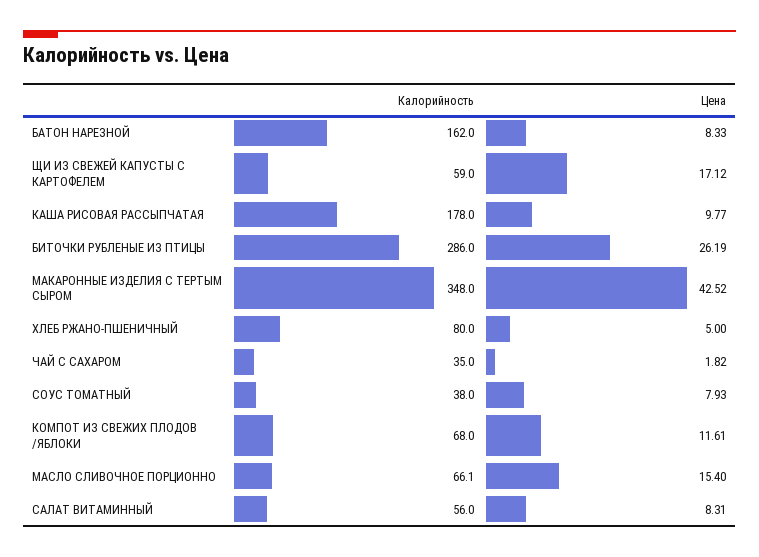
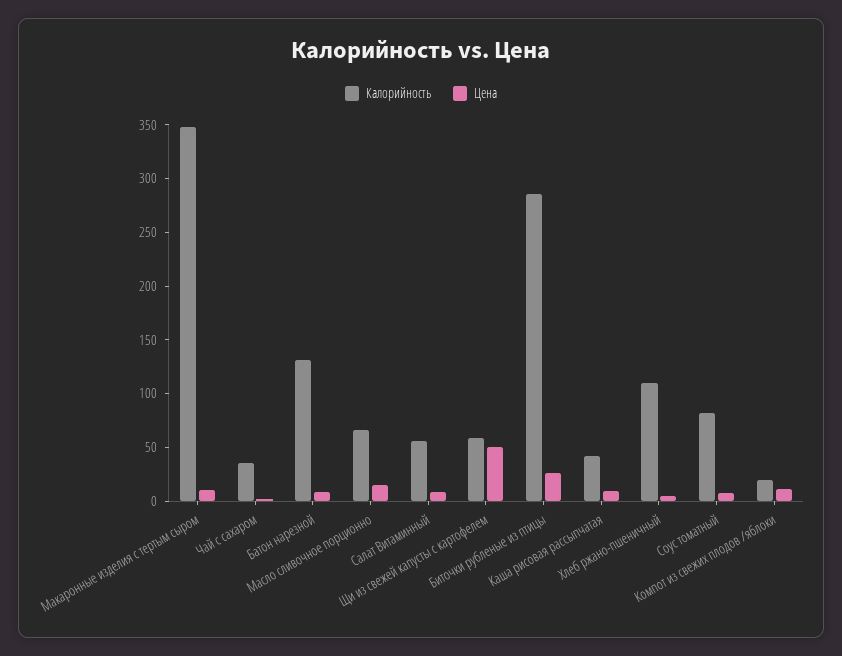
Калорийность, БАТОН НАРЕЗНОЙ: 162 -> 130
Цена, ЩИ ИЗ СВЕЖЕЙ КАПУСТЫ С КАРТОФЕЛЕМ: 17.12 -> 50
Калорийность, КАША РИСОВАЯ РАССЫПЧАТАЯ: 178 -> 40
Цена, МАКАРОННЫЕ ИЗДЕЛИЯ С ТЕРТЫМ СЫРОМ: 42.52 -> 10
Калорийность, ХЛЕБ РЖАНО-ПШЕНИЧНЫЙ: 80 -> 110
Калорийность, СОУС ТОМАТНЫЙ: 38 -> 80
Калорийность, КОМПОТ ИЗ СВЕЖИХ ПЛОДОВ /ЯБЛОКИ: 68 -> 20

